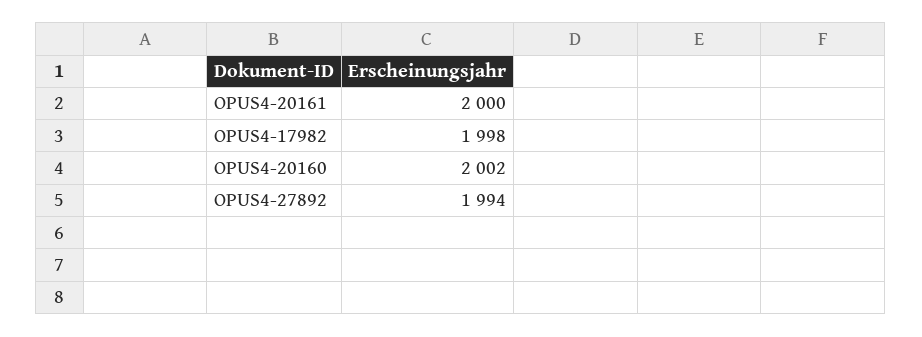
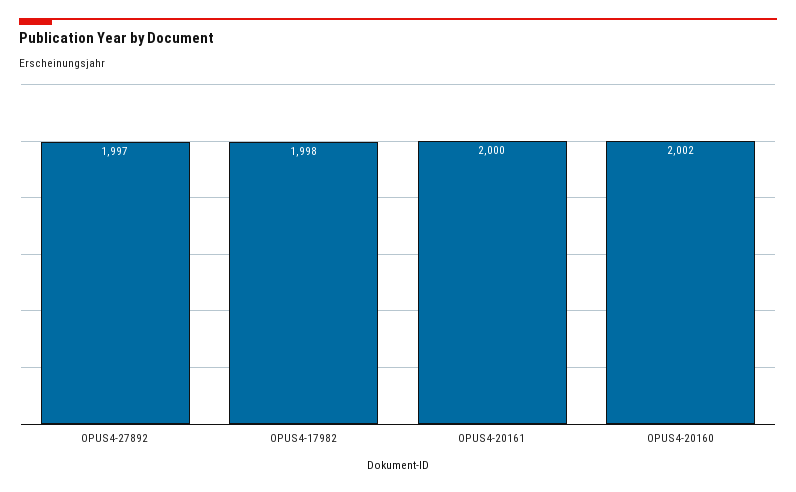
OPUS4-27892: 1994 -> 1997

